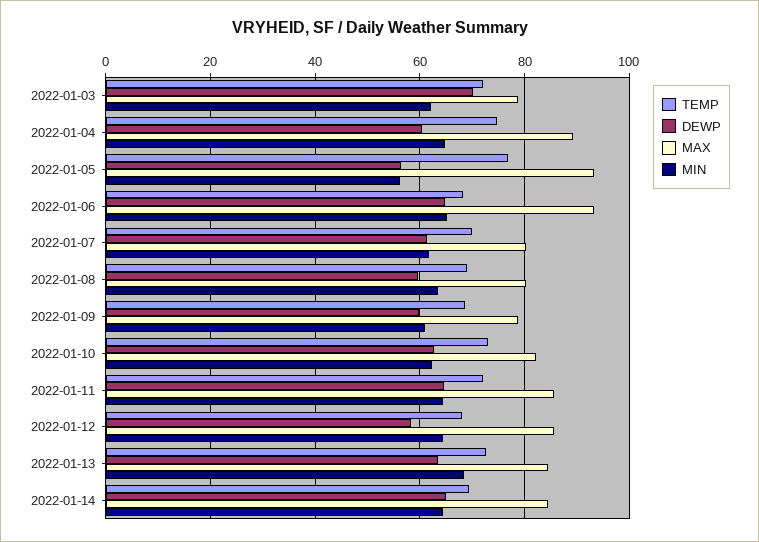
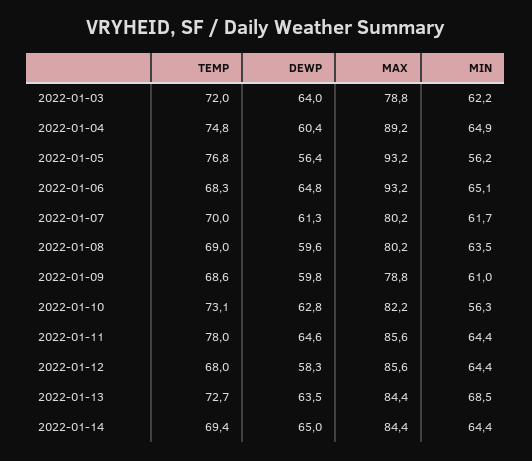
DEWP, 2022-01-03: 70 -> 64
MIN, 2022-01-10: 62 -> 56.3
TEMP, 2022-01-11: 72 -> 78

